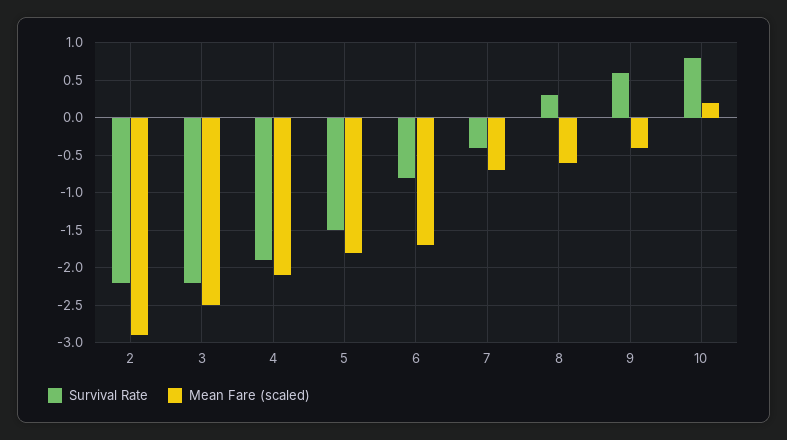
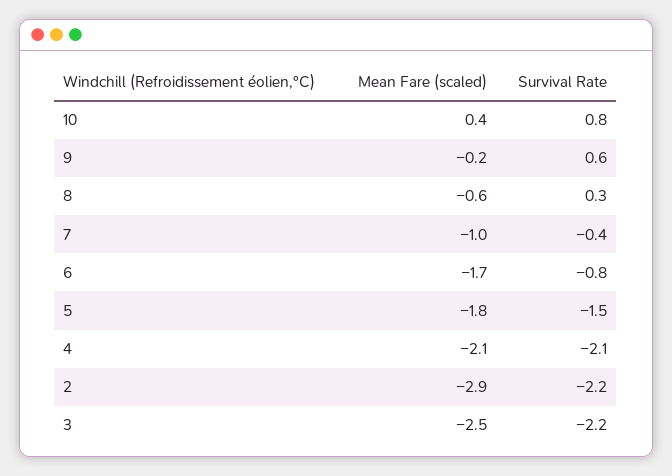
Survival Rate, 4: -1.9 -> -2.1
Mean Fare (scaled), 7: -0.7 -> -1
Mean Fare (scaled), 9: -0.4 -> -0.2
Mean Fare (scaled), 10: 0.2 -> 0.4

